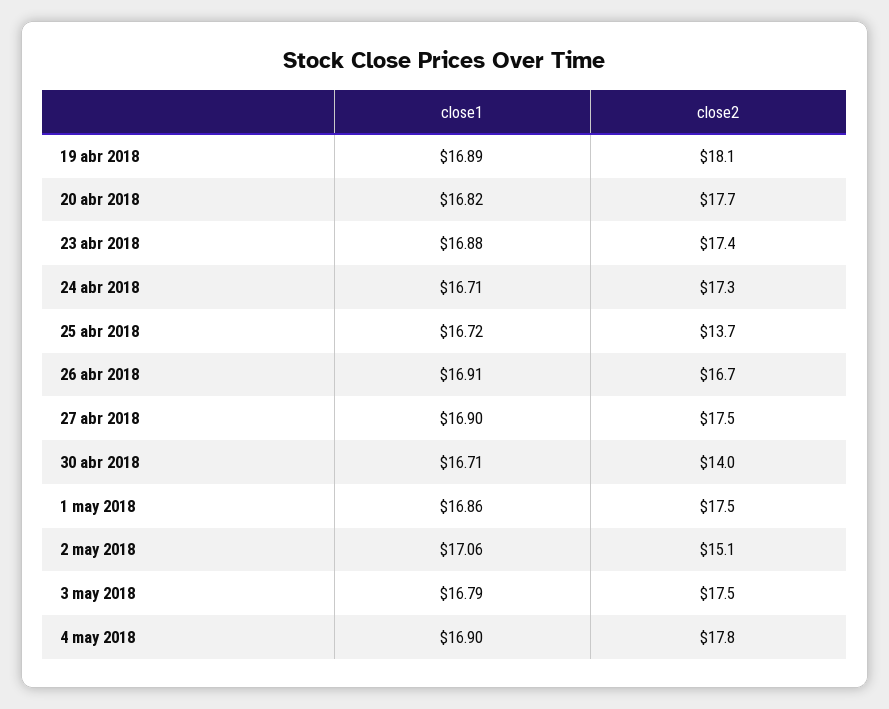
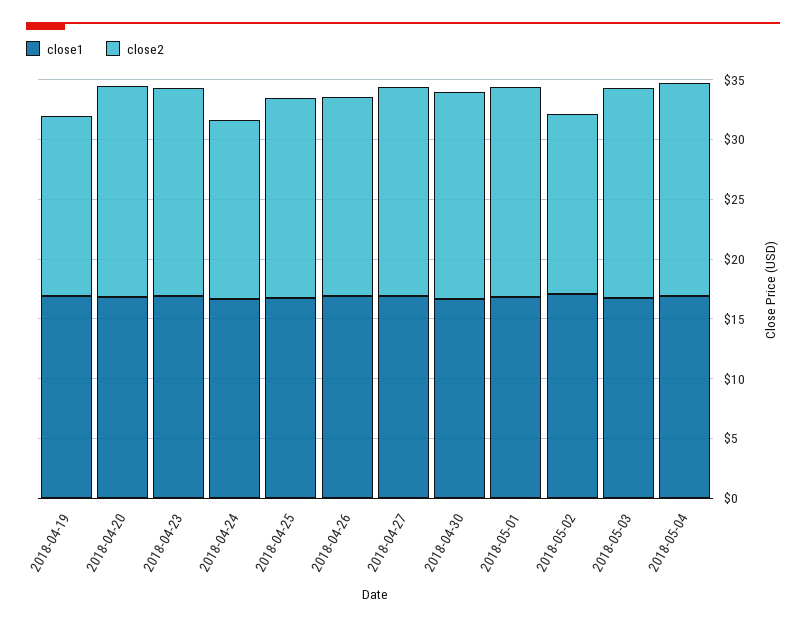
close2, 19 abr 2018: 18.1 -> 15
close2, 24 abr 2018: 17.3 -> 15
close2, 25 abr 2018: 13.7 -> 17
close2, 30 abr 2018: 14 -> 17

